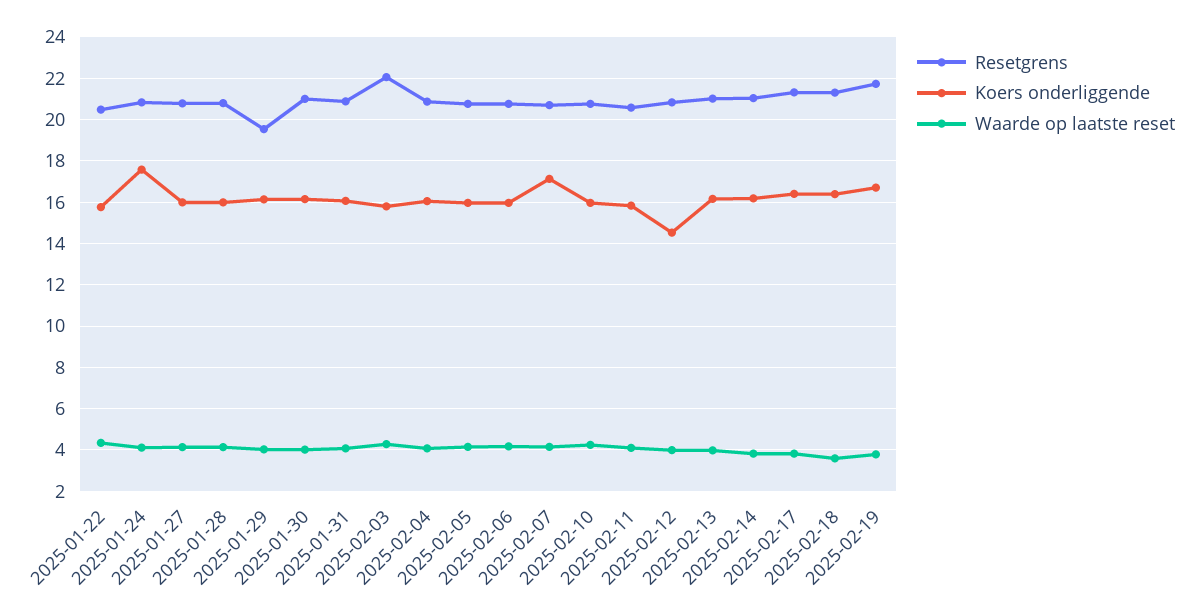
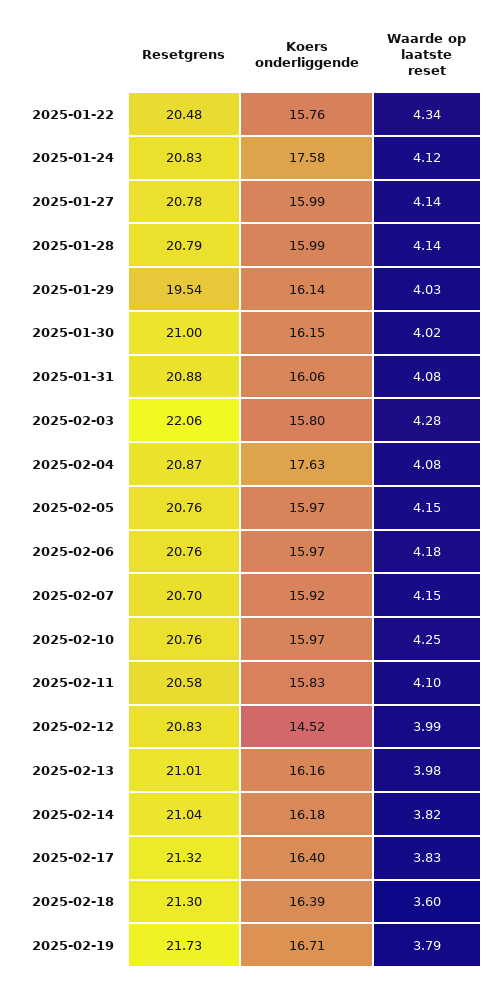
Koers onderliggende, 2025-02-04: 16 -> 17.63
Koers onderliggende, 2025-02-07: 17 -> 15.92

